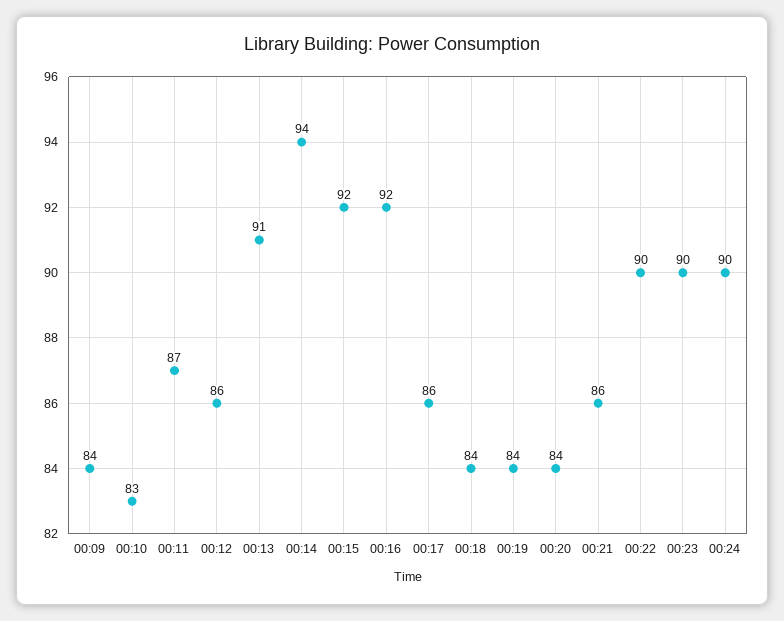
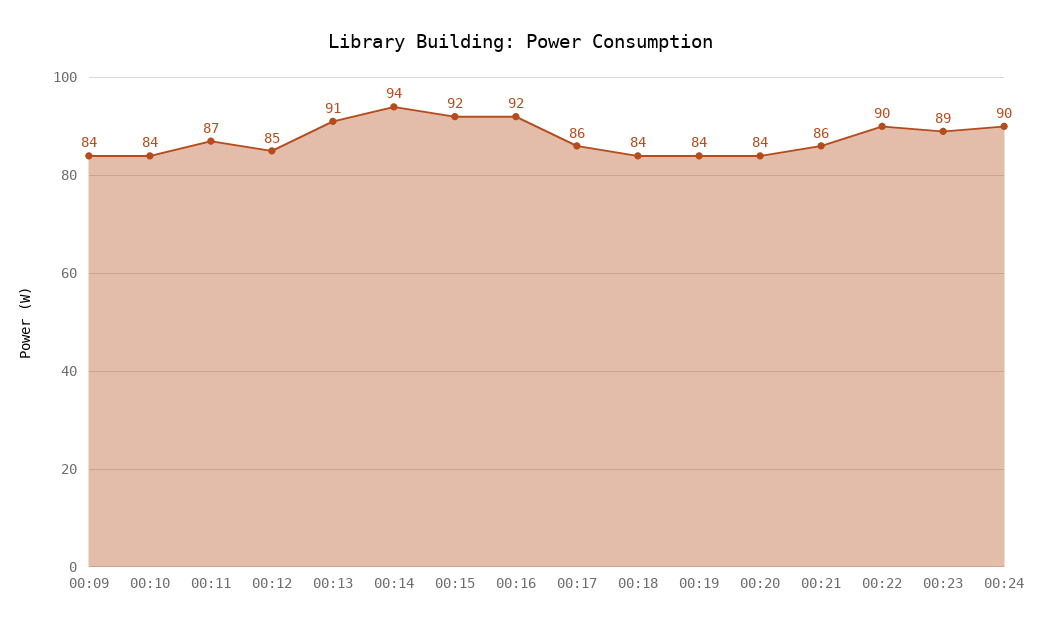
00:10: 83 -> 84
00:12: 86 -> 85
00:23: 90 -> 89

